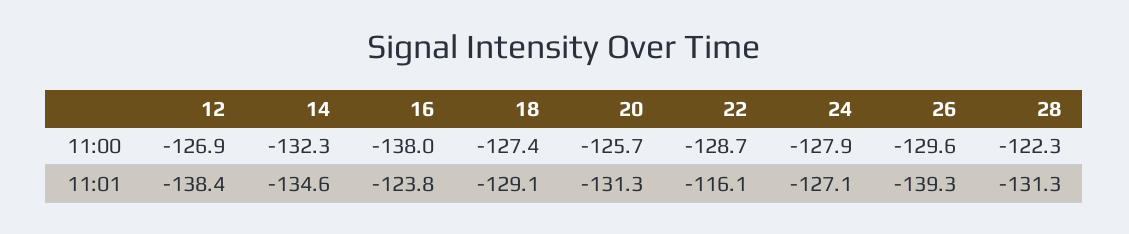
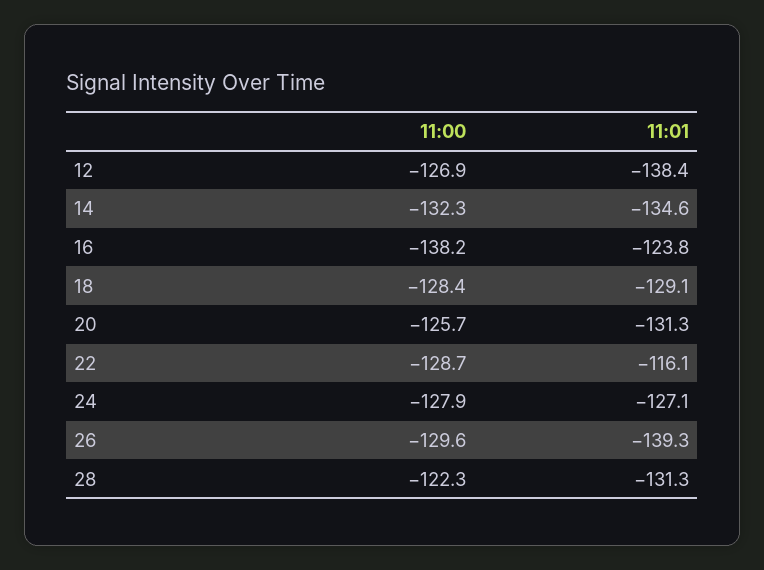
16, 11:00: -138 -> -138.2
18, 11:00: -127.4 -> -128.4

